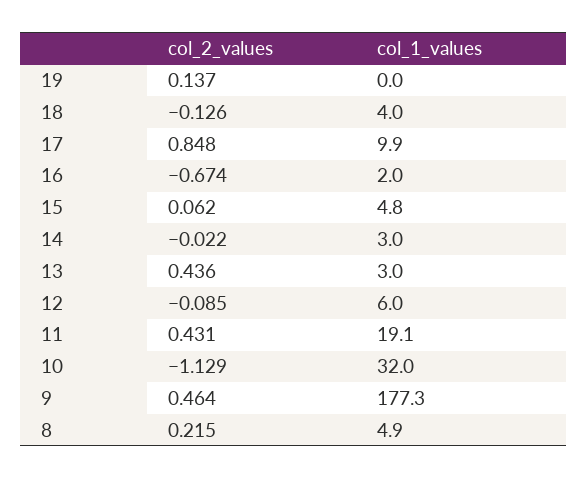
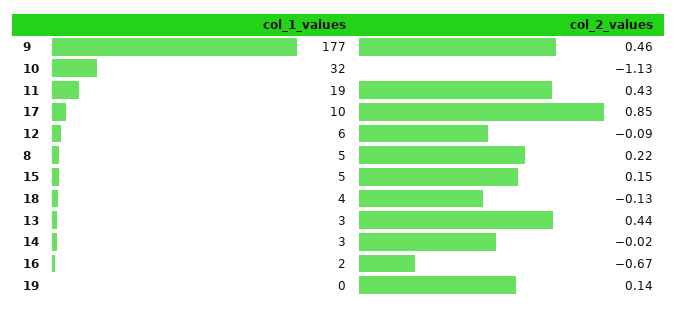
col_2_values, 15: 0.062 -> 0.15

